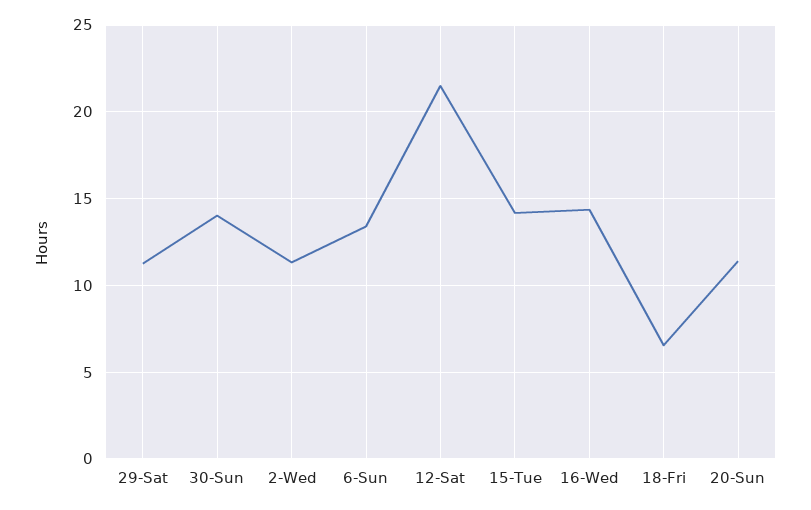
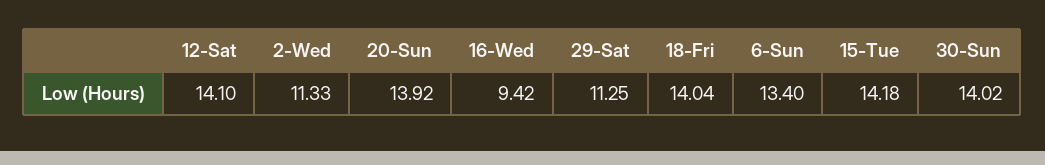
12-Sat: 21.5 -> 14.1
16-Wed: 14.5 -> 9.42
18-Fri: 6.5 -> 14.04
20-Sun: 11.5 -> 13.92

